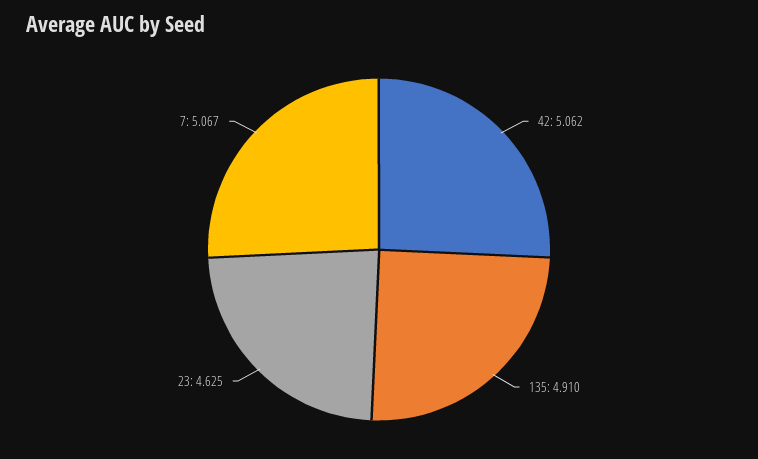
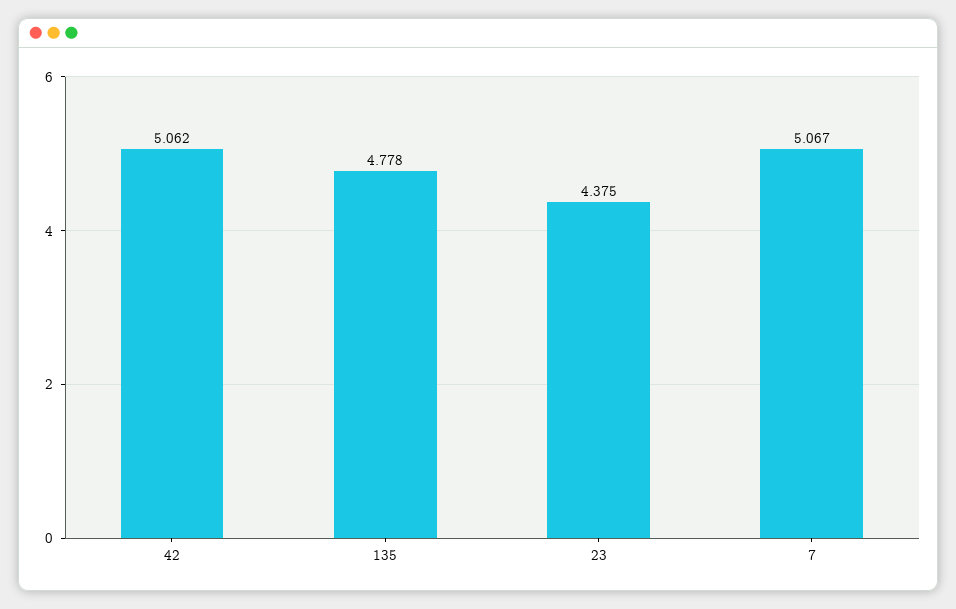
135: 4.91 -> 4.778
23: 4.625 -> 4.375

